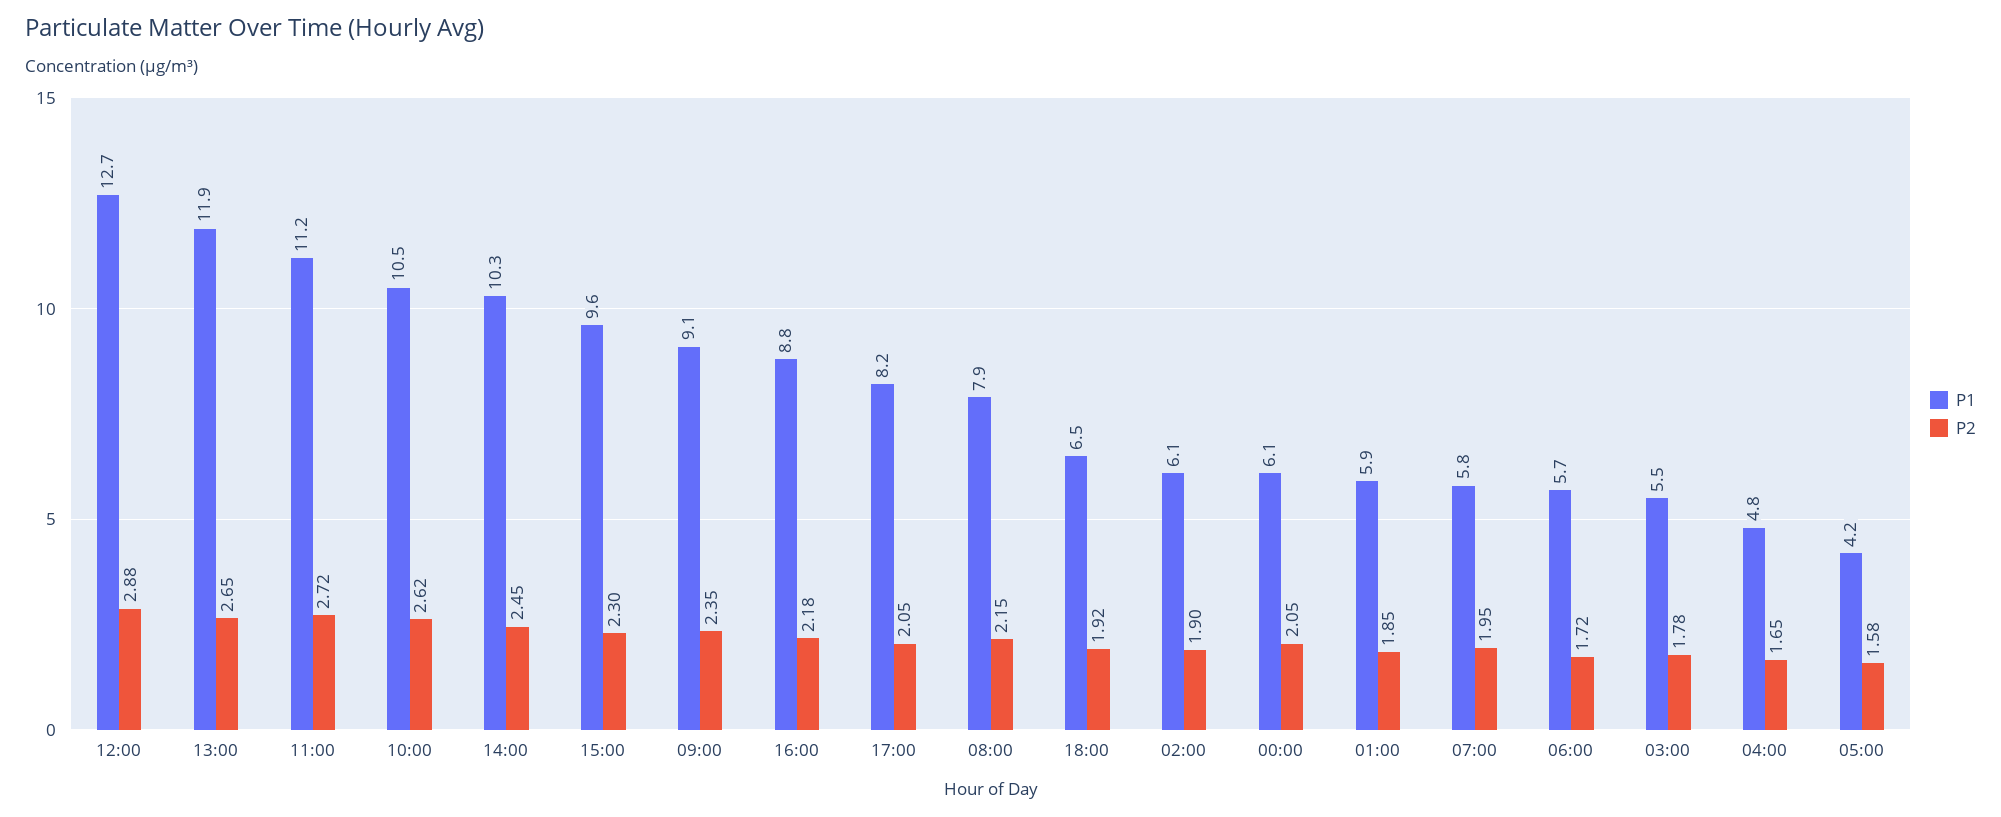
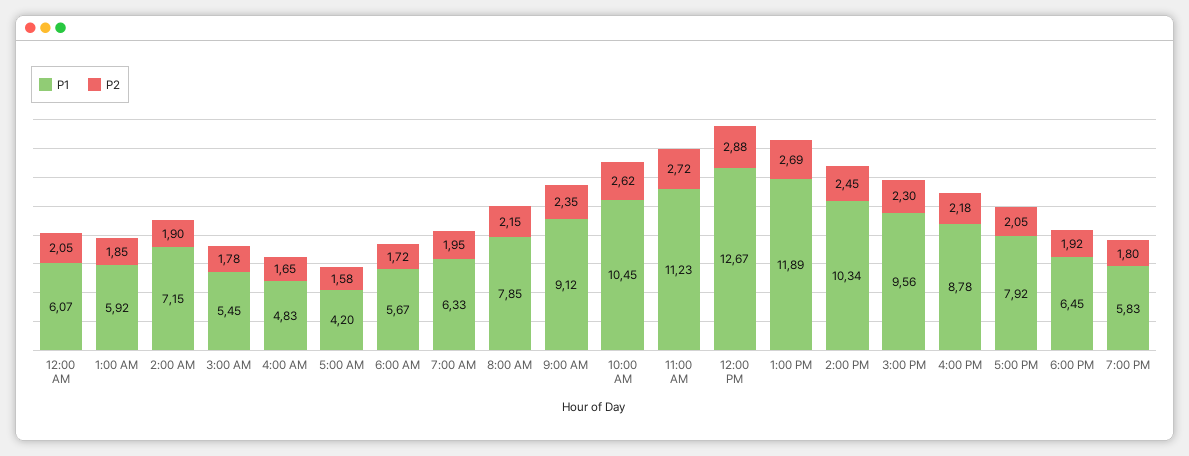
P2, 13:00: 2.65 -> 2.69
P1, 17:00: 8.2 -> 7.92
P1, 02:00: 6.1 -> 7.15
P1, 07:00: 5.8 -> 6.33
P1, 7:00 PM: none -> 5.83
P2, 7:00 PM: none -> 1.8

